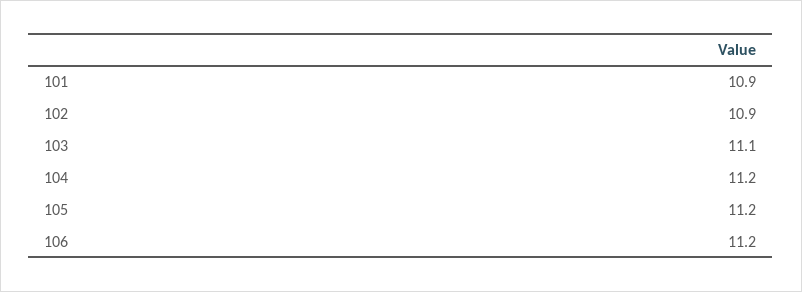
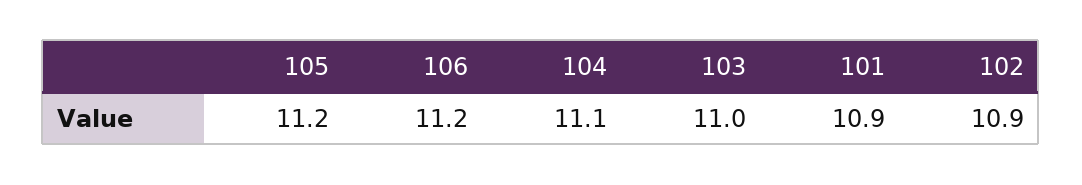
103: 11.1 -> 11
104: 11.2 -> 11.1

